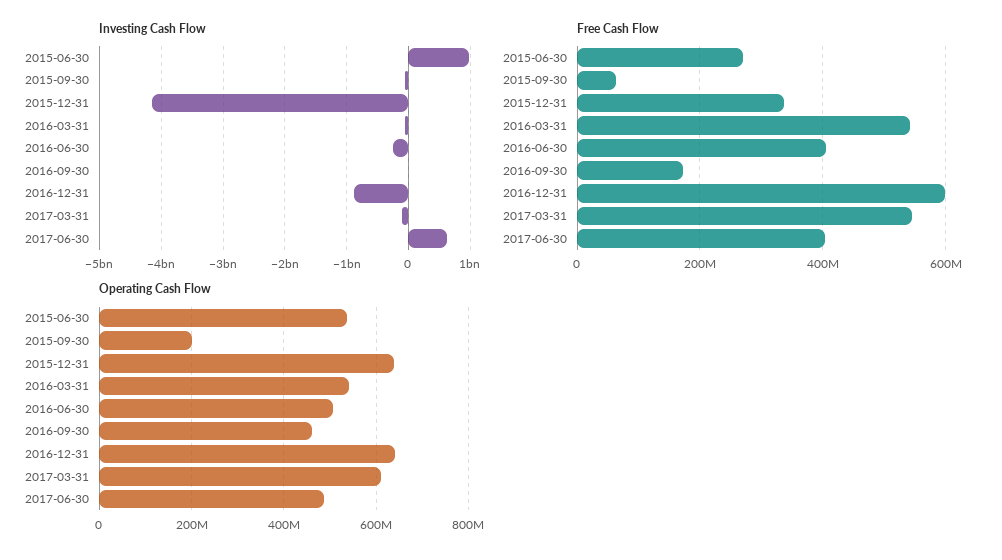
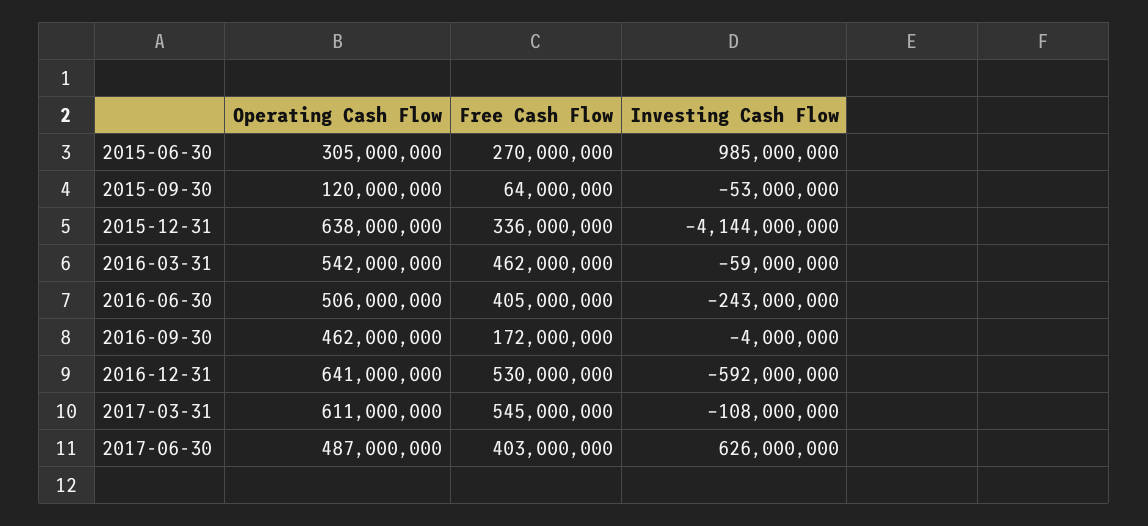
Investing Cash Flow, 2016-12-31: -900000000 -> -592000000
Free Cash Flow, 2016-03-31: 540000000 -> 462000000
Free Cash Flow, 2016-12-31: 600000000 -> 530000000
Operating Cash Flow, 2015-06-30: 540000000 -> 305000000
Operating Cash Flow, 2015-09-30: 200000000 -> 120000000

